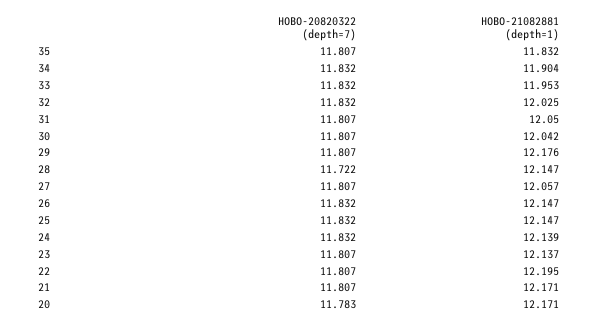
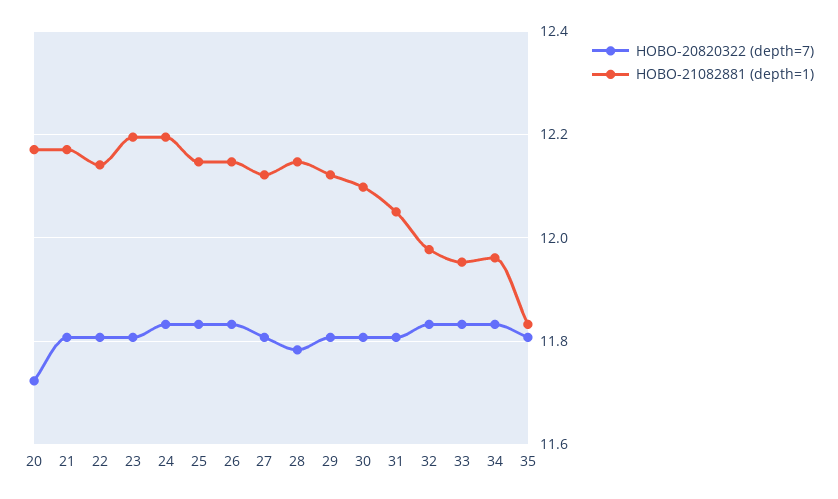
HOBO-21082881 (depth=1), 34: 11.904 -> 11.96
HOBO-21082881 (depth=1), 32: 12.025 -> 11.98
HOBO-21082881 (depth=1), 30: 12.042 -> 12.1
HOBO-21082881 (depth=1), 29: 12.176 -> 12.12
HOBO-20820322 (depth=7), 28: 11.722 -> 11.78
HOBO-21082881 (depth=1), 27: 12.057 -> 12.12
HOBO-21082881 (depth=1), 24: 12.139 -> 12.2
HOBO-21082881 (depth=1), 23: 12.137 -> 12.2
HOBO-21082881 (depth=1), 22: 12.195 -> 12.14
HOBO-20820322 (depth=7), 20: 11.783 -> 11.72

